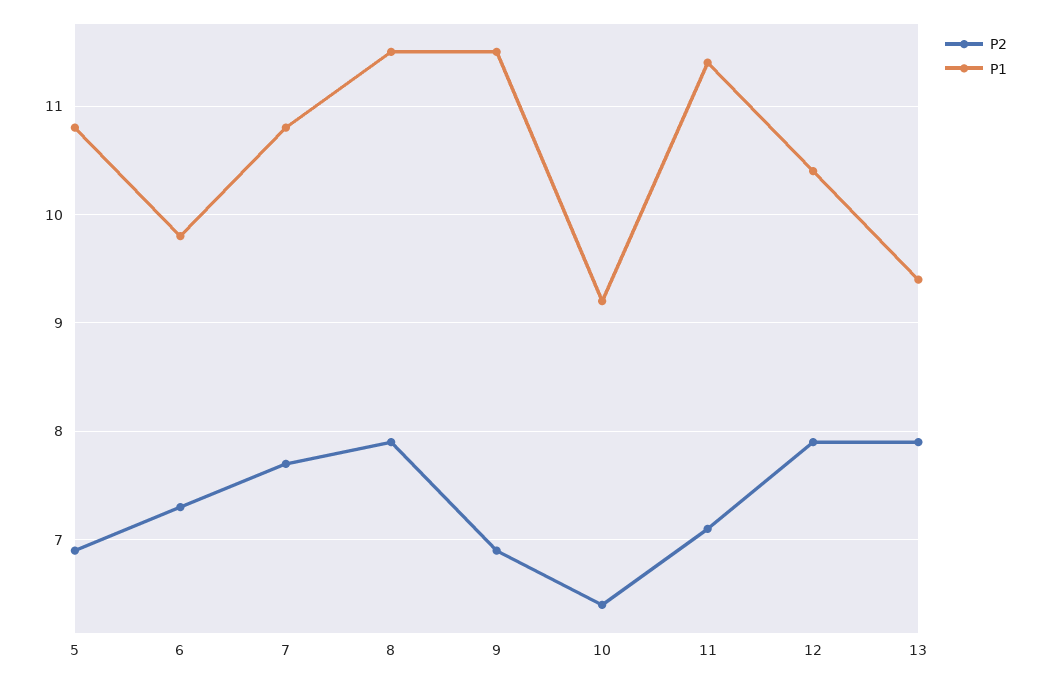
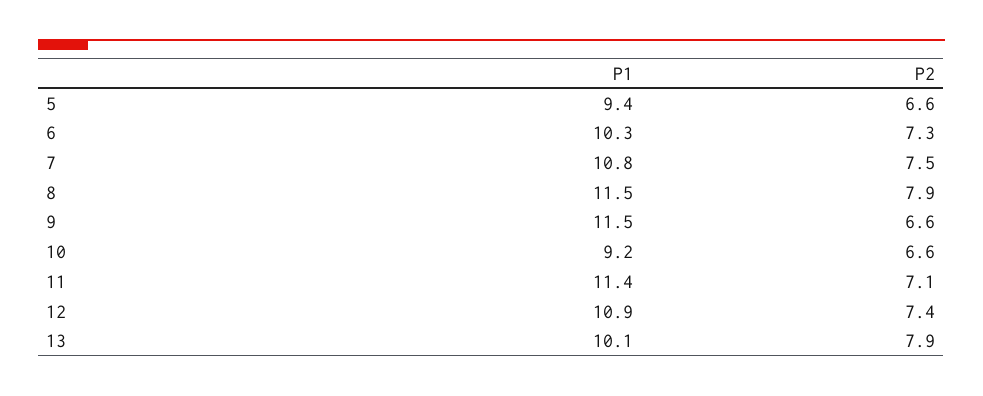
P2, 5: 6.9 -> 6.6
P1, 5: 10.8 -> 9.4
P1, 6: 9.8 -> 10.3
P2, 7: 7.7 -> 7.5
P2, 9: 6.9 -> 6.6
P2, 10: 6.4 -> 6.6
P2, 12: 7.9 -> 7.4
P1, 12: 10.4 -> 10.9
P1, 13: 9.4 -> 10.1

